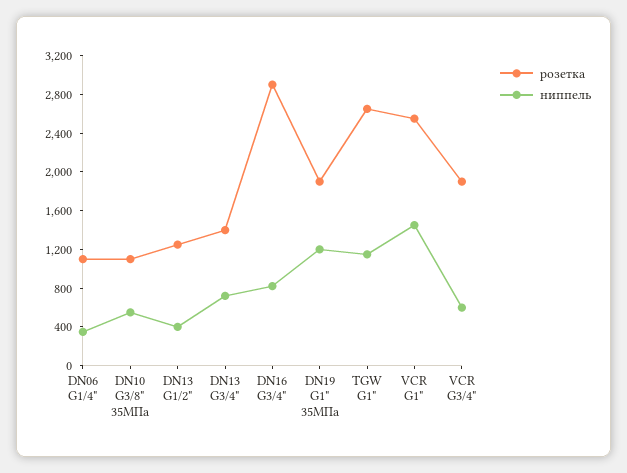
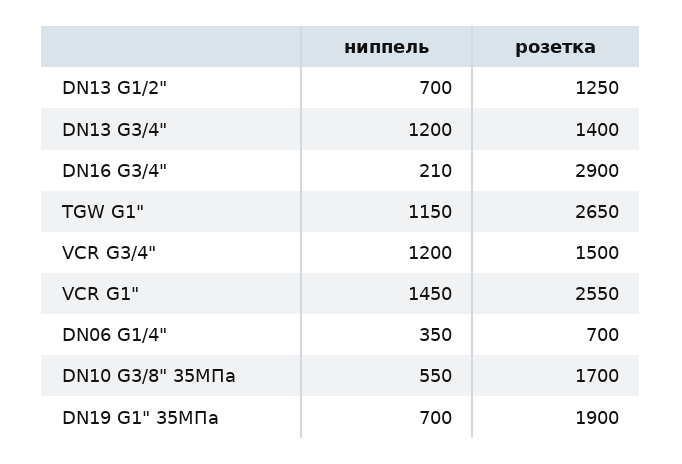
розетка, DN06 G1/4": 1100 -> 700
розетка, DN10 G3/8" 35МПа: 1100 -> 1700
ниппель, DN13 G1/2": 400 -> 700
ниппель, DN13 G3/4": 700 -> 1200
ниппель, DN16 G3/4": 800 -> 210
ниппель, DN19 G1" 35МПа: 1200 -> 700
розетка, VCR G3/4": 1900 -> 1500
ниппель, VCR G3/4": 600 -> 1200

